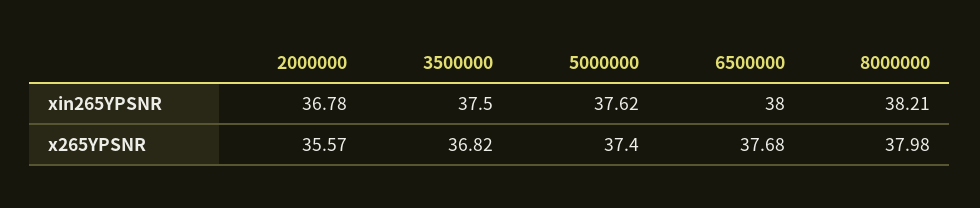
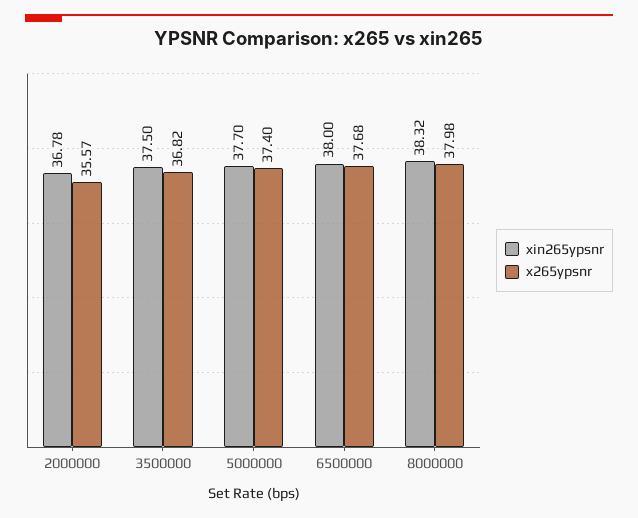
xin265YPSNR, 5000000: 37.62 -> 37.7
xin265YPSNR, 8000000: 38.21 -> 38.32

